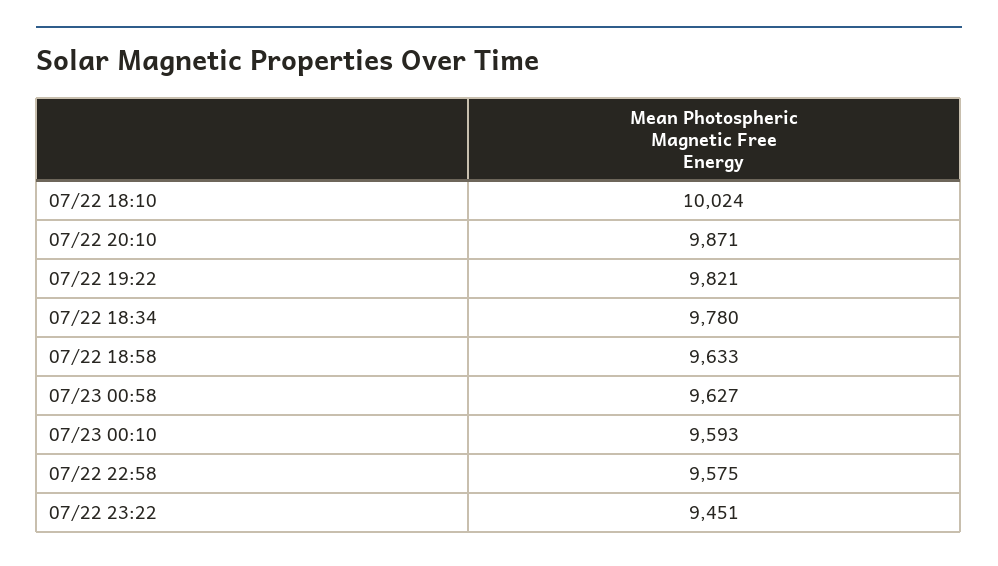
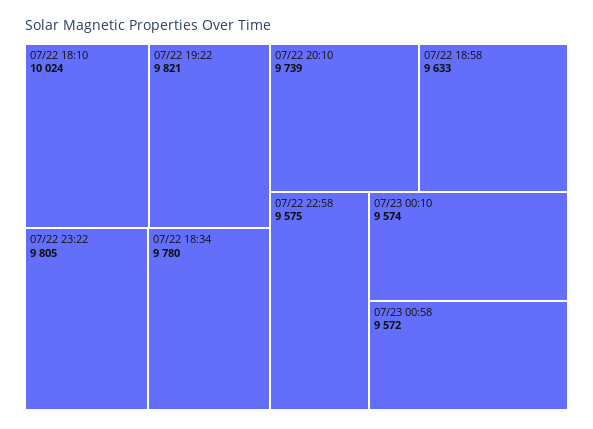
07/22 20:10: 9871 -> 9739
07/23 00:58: 9627 -> 9572
07/23 00:10: 9593 -> 9574
07/22 23:22: 9451 -> 9805

